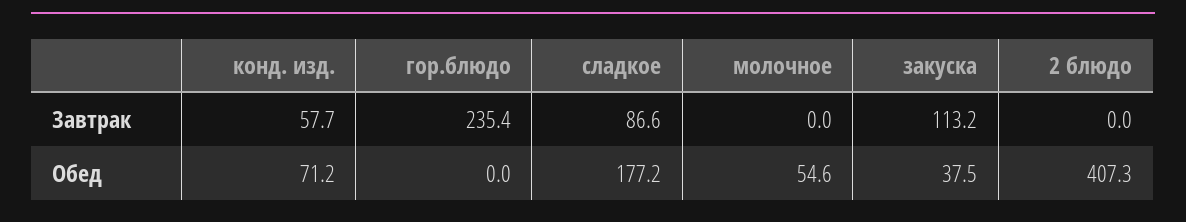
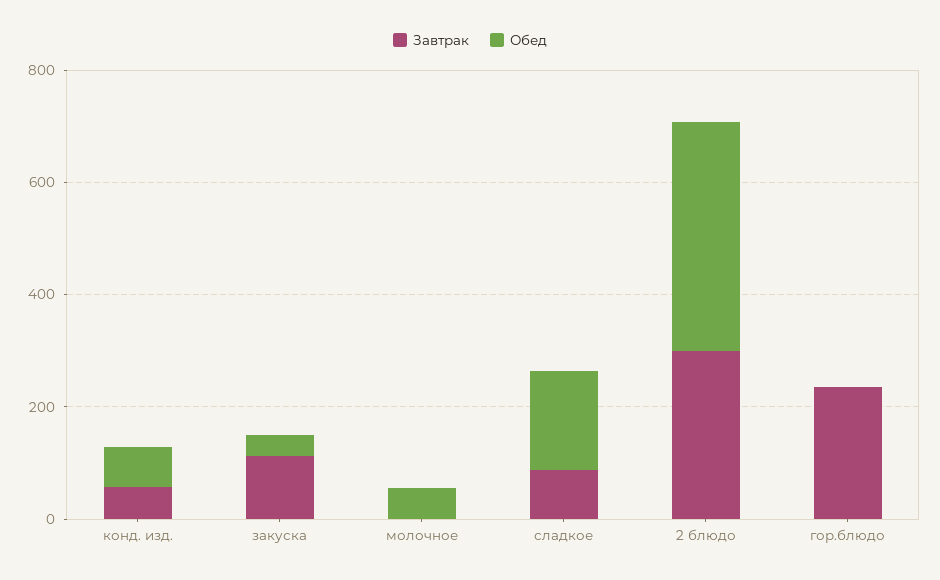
Завтрак, 2 блюдо: 0 -> 300

